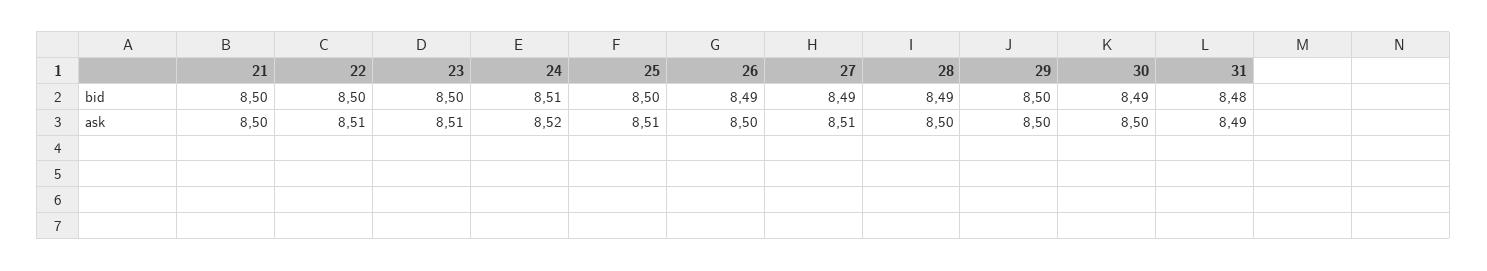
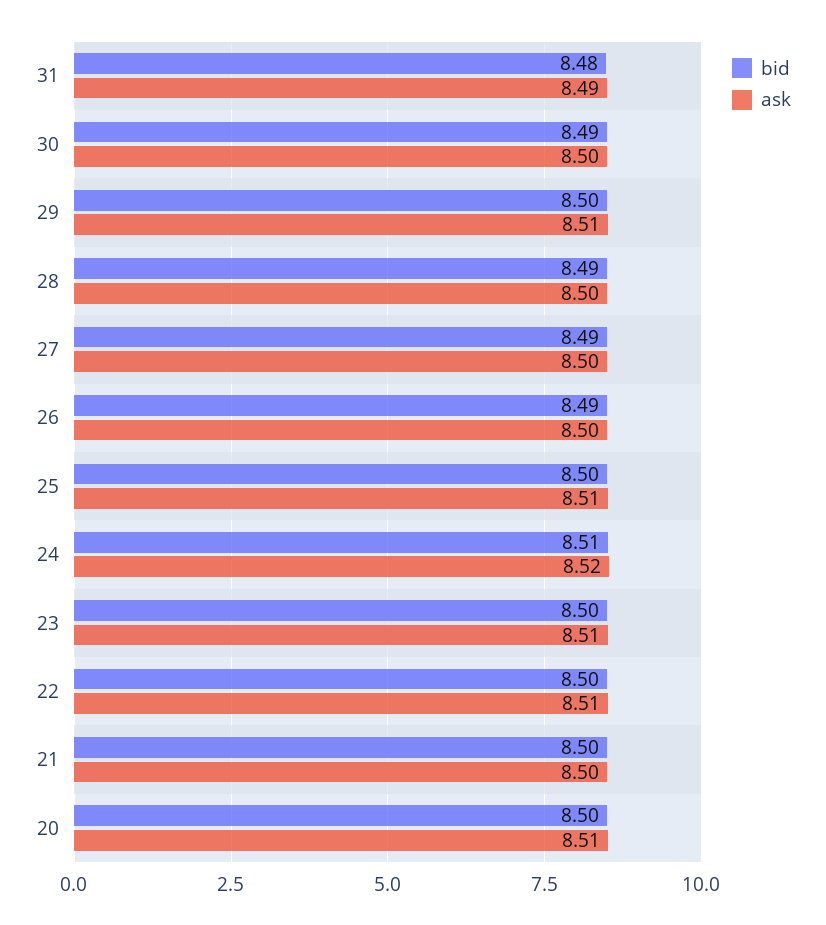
ask, 27: 8.51 -> 8.5
ask, 29: 8.5 -> 8.51
bid, 20: none -> 8.5
ask, 20: none -> 8.51

